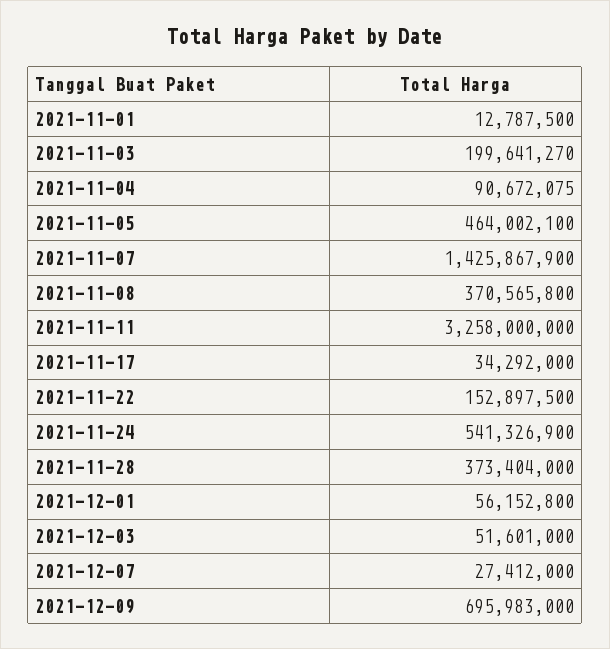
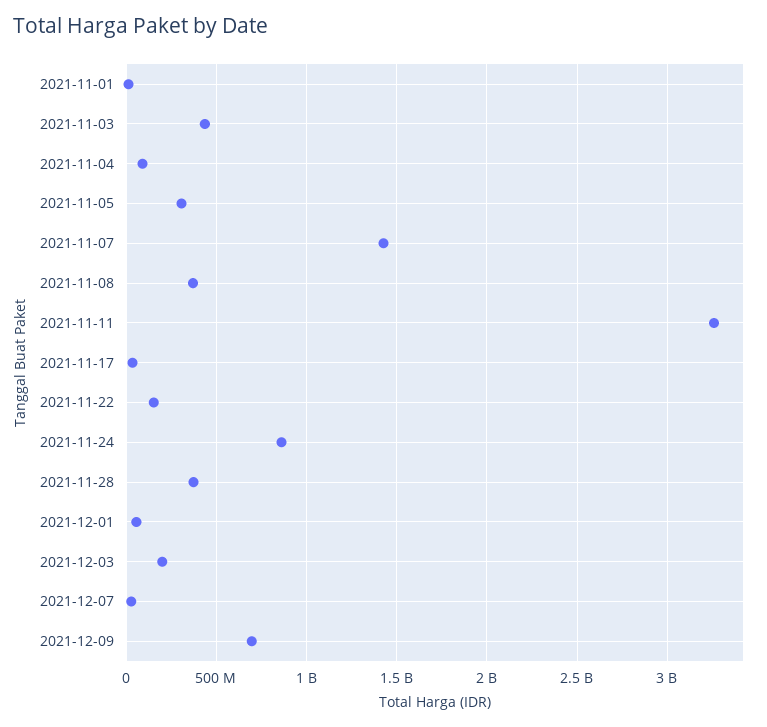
2021-11-03: 199641270 -> 450000000
2021-11-05: 464002100 -> 300000000
2021-11-24: 541326900 -> 850000000
2021-12-03: 51601000 -> 200000000

